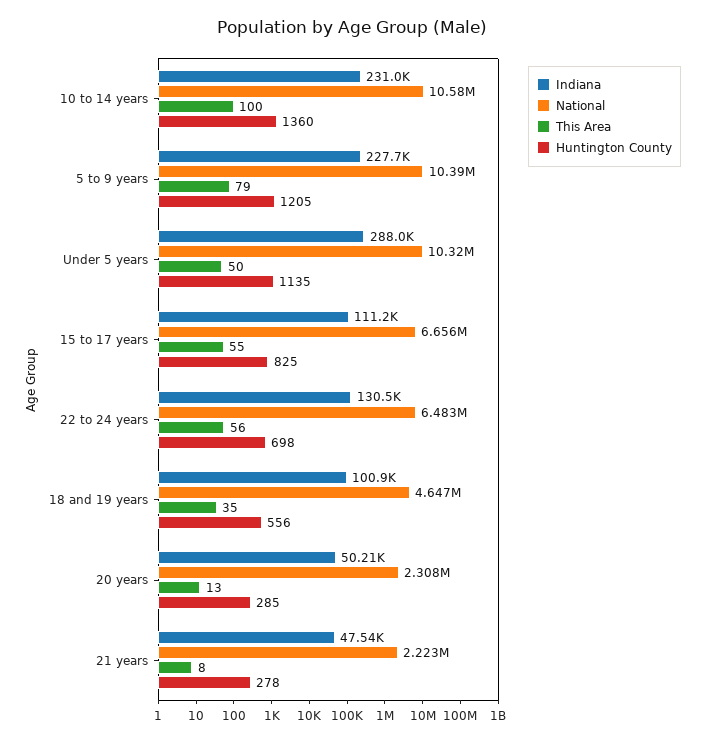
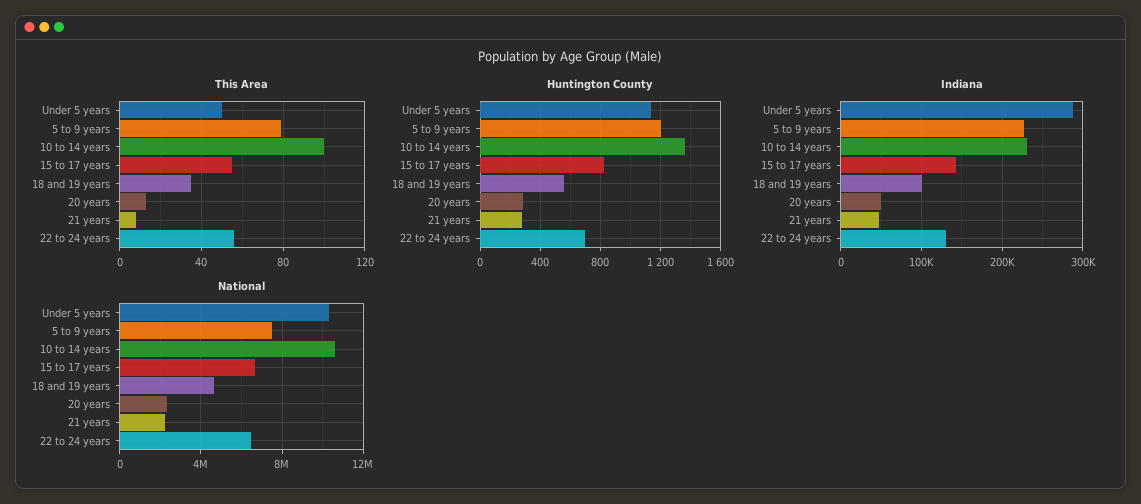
National, 5 to 9 years: 10390000 -> 7500000
Indiana, 15 to 17 years: 111200 -> 140000

